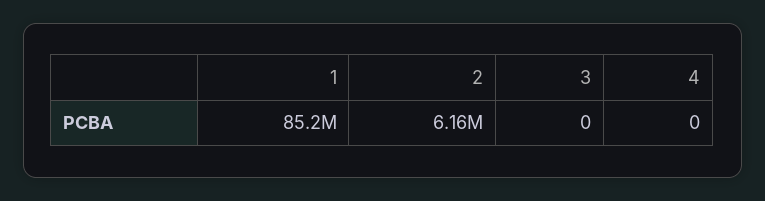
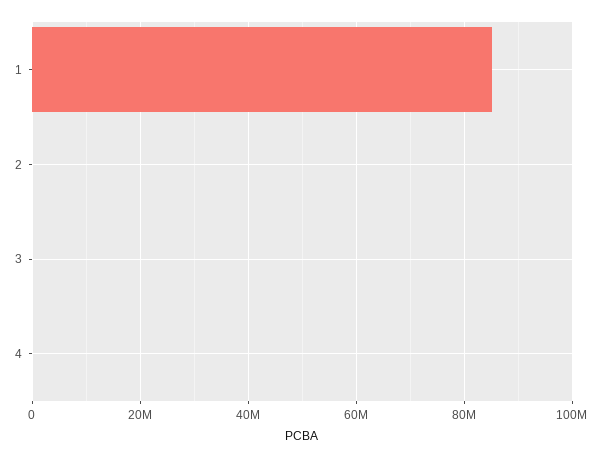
2: 6160000 -> 0

